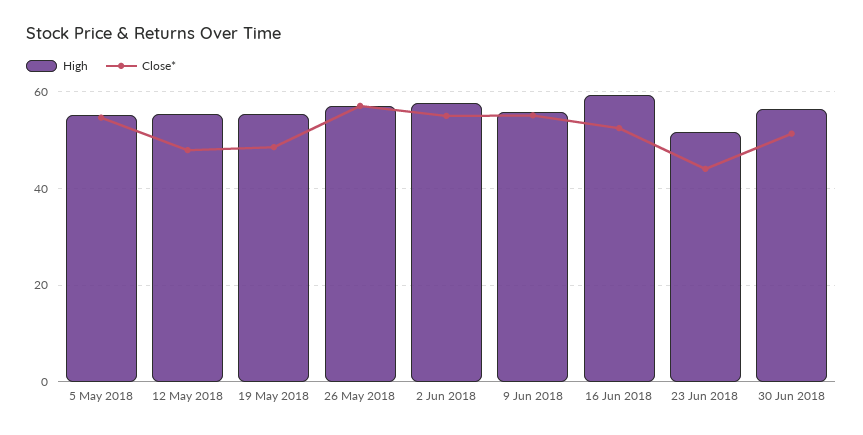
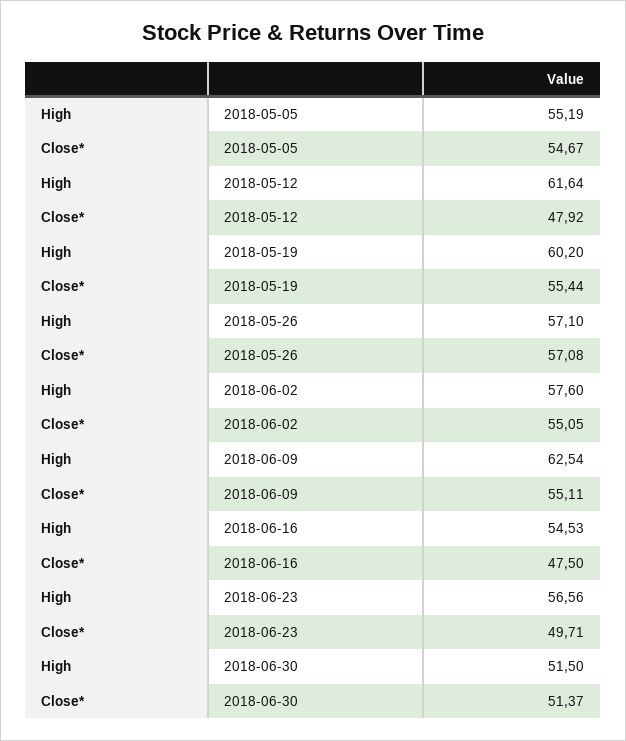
High, 12 May 2018: 56 -> 61.64
High, 19 May 2018: 56 -> 60.2
Close*, 19 May 2018: 48 -> 55.44
High, 9 Jun 2018: 56 -> 62.54
High, 16 Jun 2018: 60 -> 54.53
Close*, 16 Jun 2018: 52 -> 47.5
High, 23 Jun 2018: 52 -> 56.56
Close*, 23 Jun 2018: 44 -> 49.71
High, 30 Jun 2018: 56 -> 51.5

